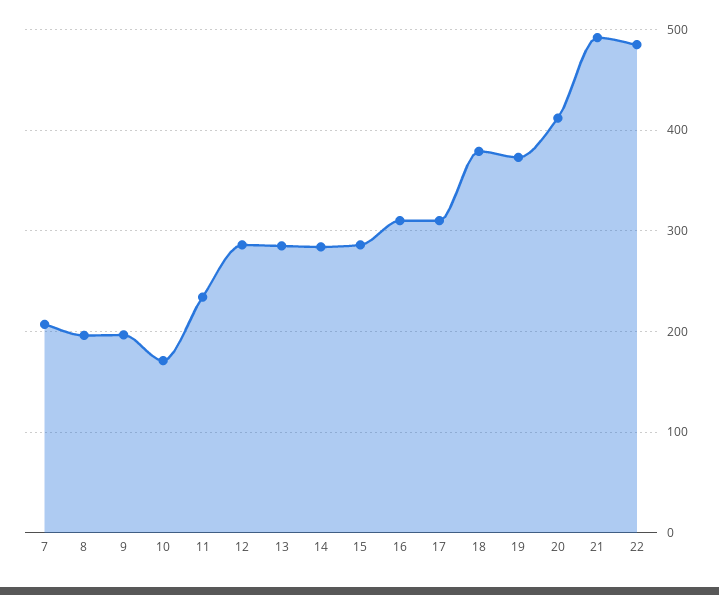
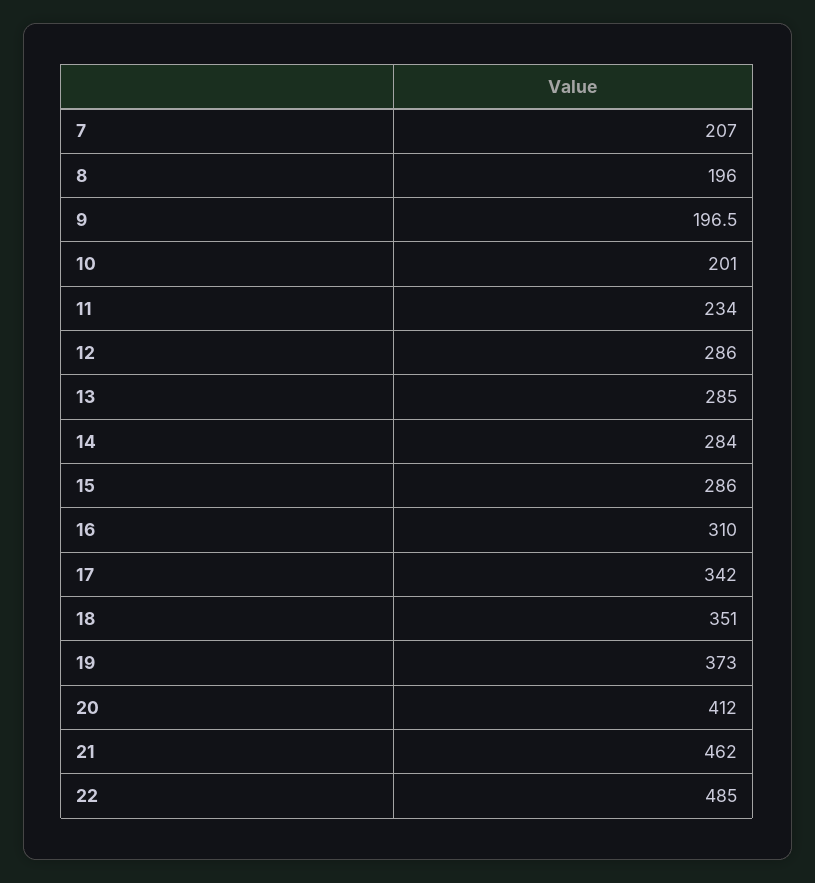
10: 170 -> 201
17: 310 -> 342
18: 380 -> 351
21: 490 -> 462

